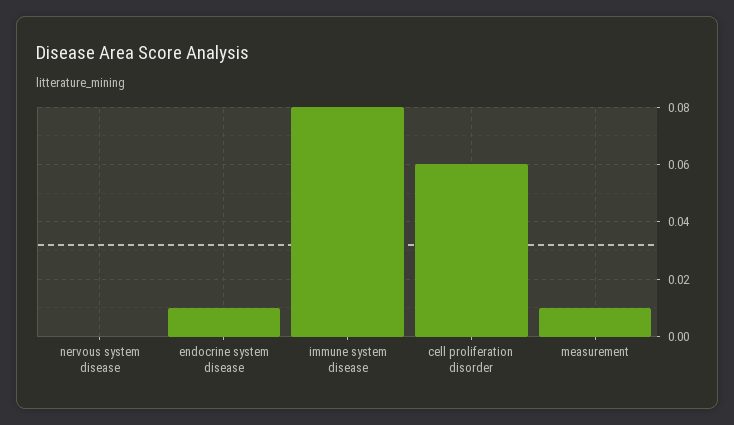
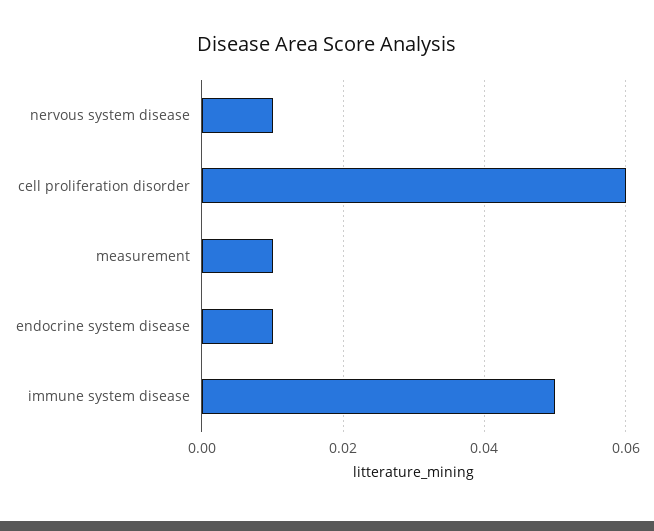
nervous system disease: 0 -> 0.01
immune system disease: 0.08 -> 0.05

